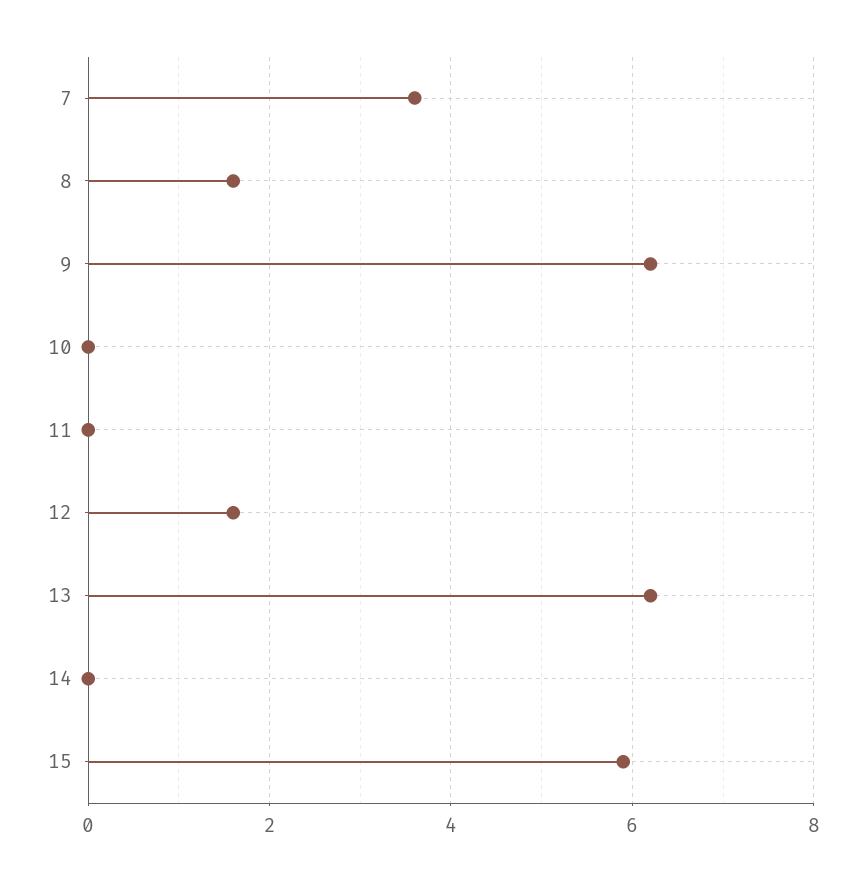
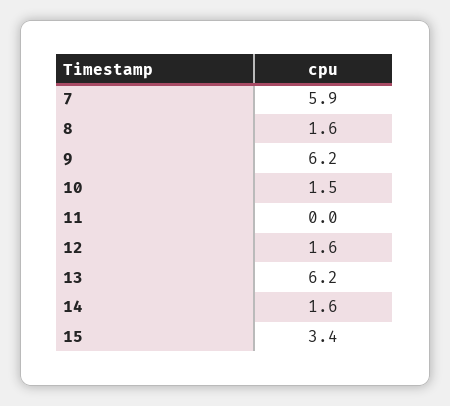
7: 3.5 -> 5.9
10: 0 -> 1.5
14: 0 -> 1.6
15: 6 -> 3.4

